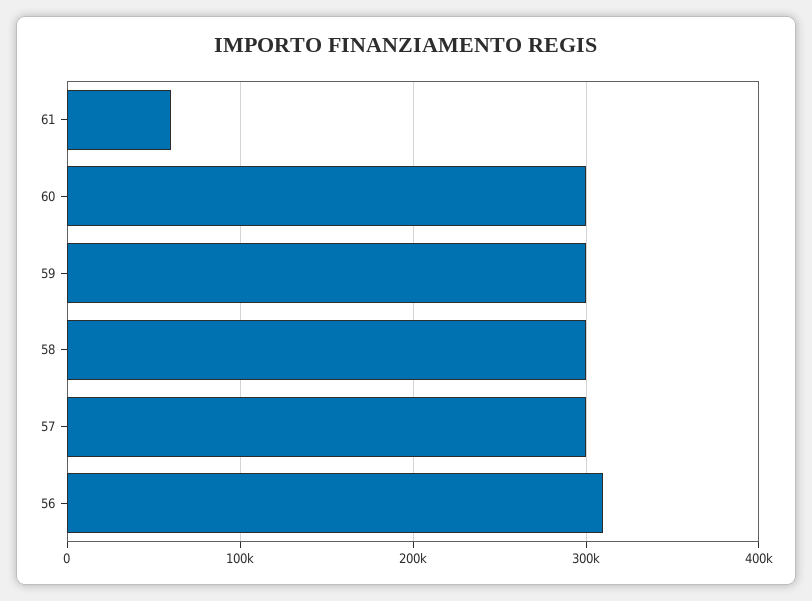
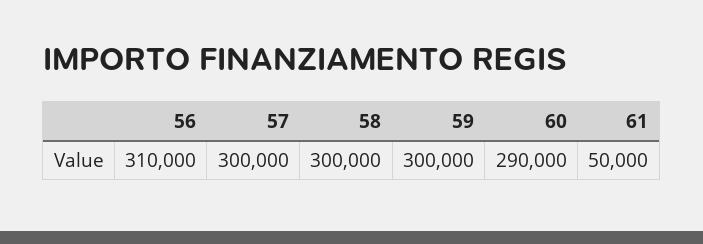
61: 60000 -> 50000
60: 300000 -> 290000

